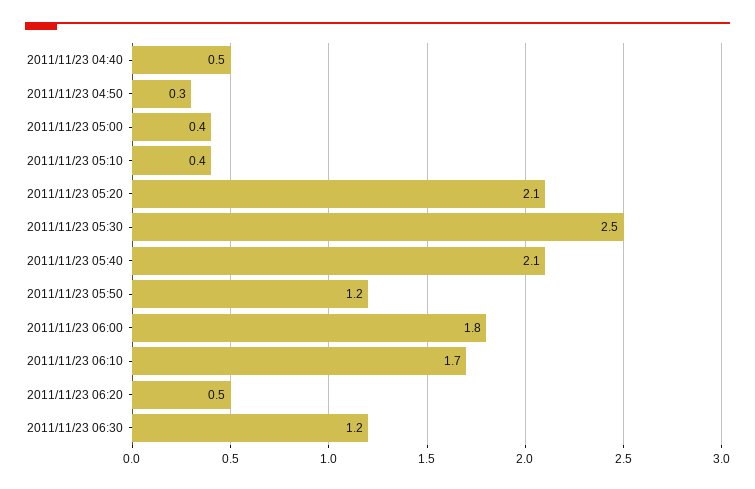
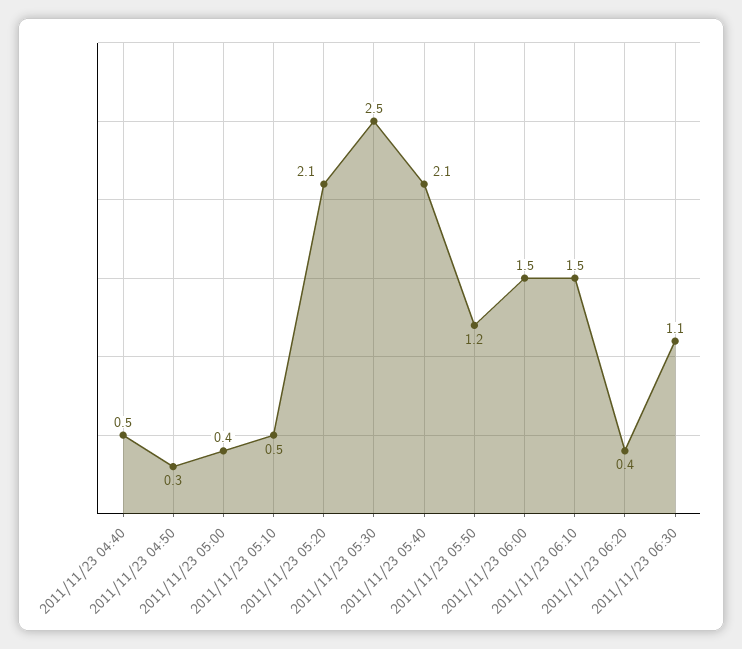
2011/11/23 05:10: 0.4 -> 0.5
2011/11/23 06:00: 1.8 -> 1.5
2011/11/23 06:10: 1.7 -> 1.5
2011/11/23 06:20: 0.5 -> 0.4
2011/11/23 06:30: 1.2 -> 1.1

